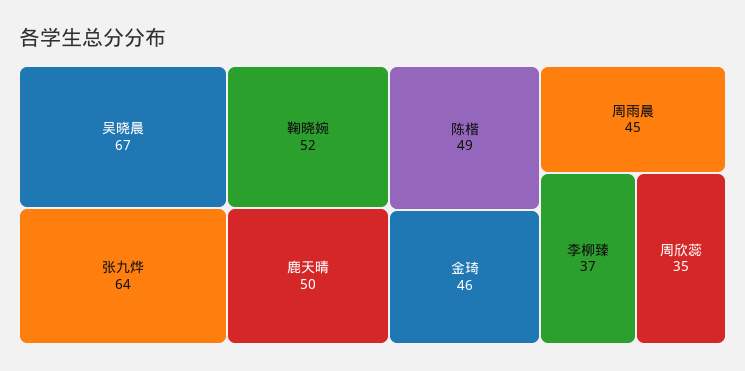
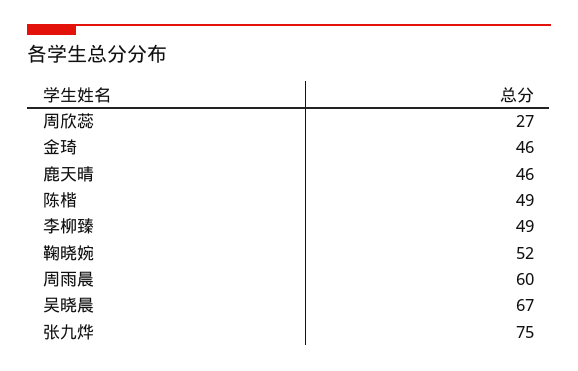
张九烨: 64 -> 75
鹿天晴: 50 -> 46
周雨晨: 45 -> 60
李柳臻: 37 -> 49
周欣蕊: 35 -> 27

